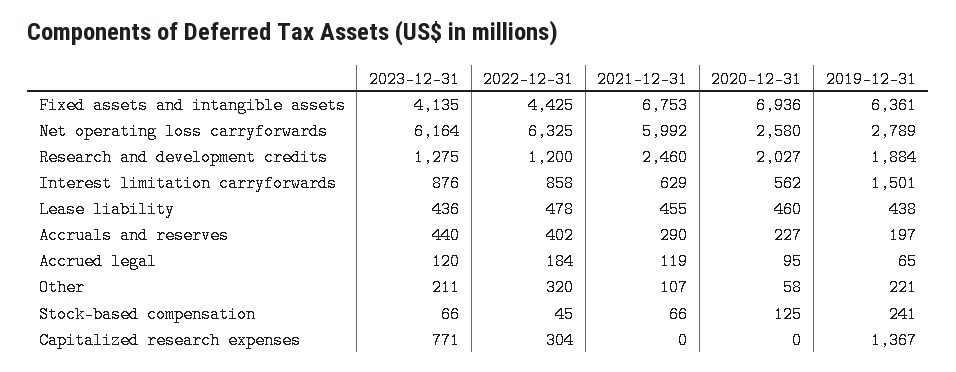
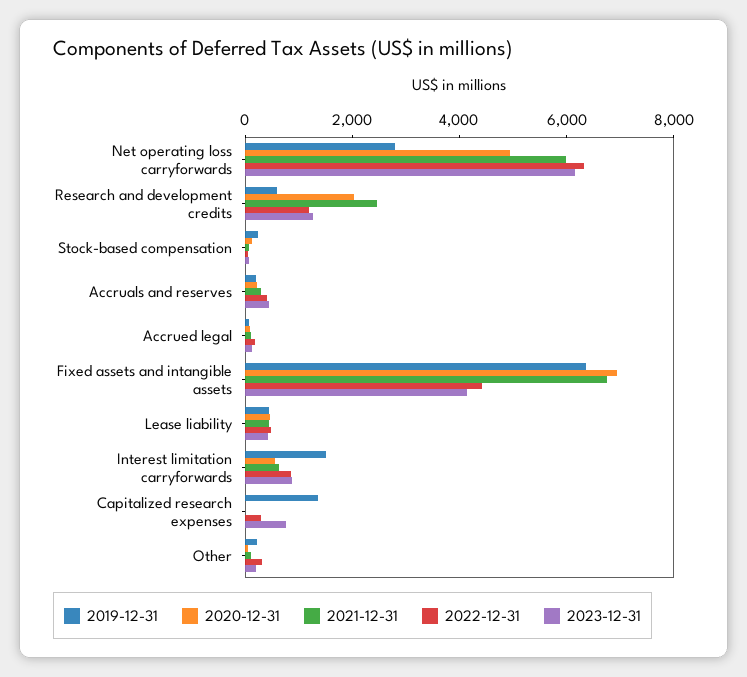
2020-12-31, Net operating loss carryforwards: 2580 -> 5000
2019-12-31, Research and development credits: 1884 -> 500

